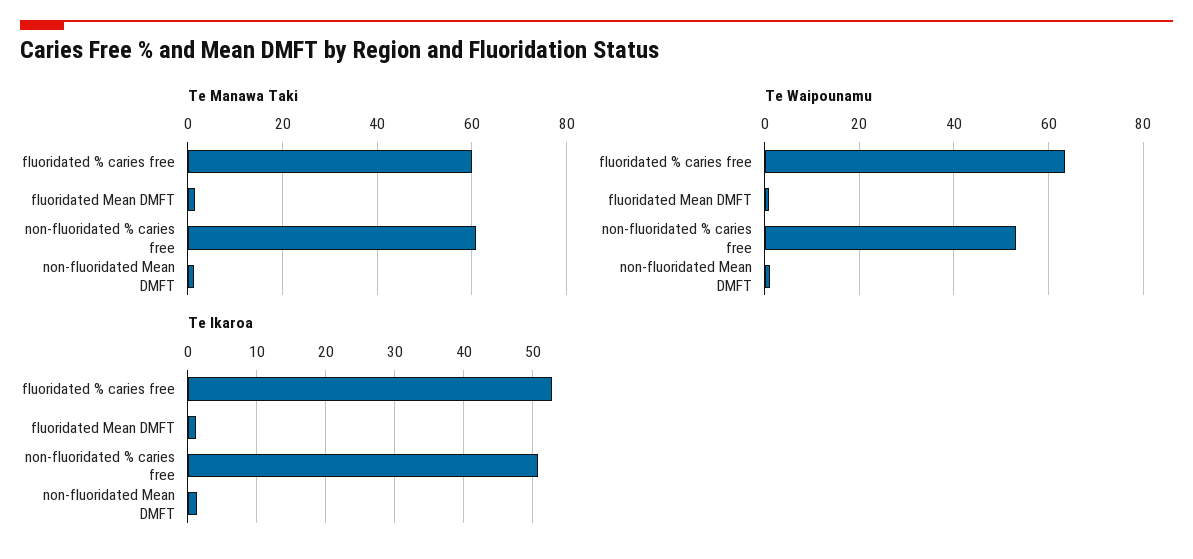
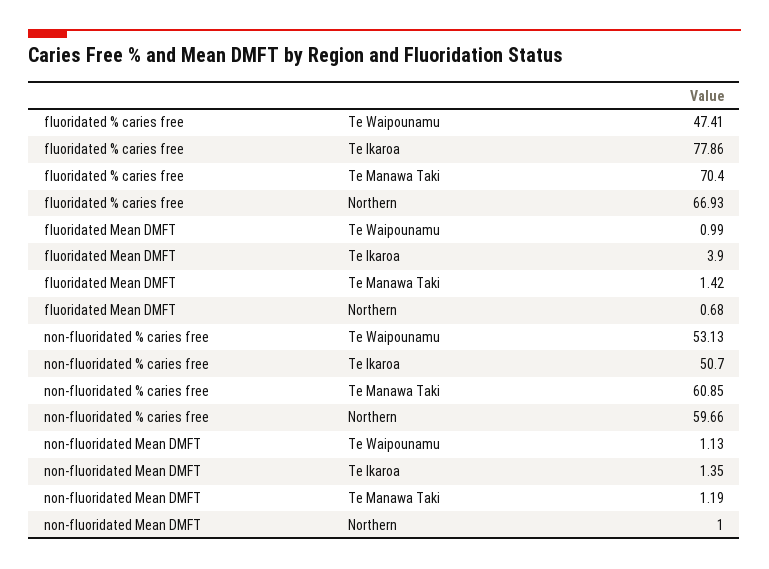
Te Manawa Taki, fluoridated % caries free: 60 -> 70.4
Te Waipounamu, fluoridated % caries free: 64 -> 47.41
Te Ikaroa, fluoridated % caries free: 53 -> 77.86
Te Ikaroa, fluoridated Mean DMFT: 1 -> 3.9
Northern, fluoridated % caries free: none -> 66.93
Northern, fluoridated Mean DMFT: none -> 0.68
Northern, non-fluoridated % caries free: none -> 59.66
Northern, non-fluoridated Mean DMFT: none -> 1

